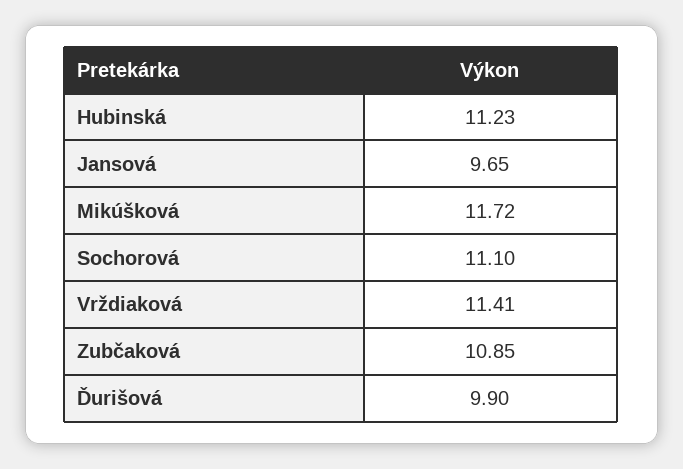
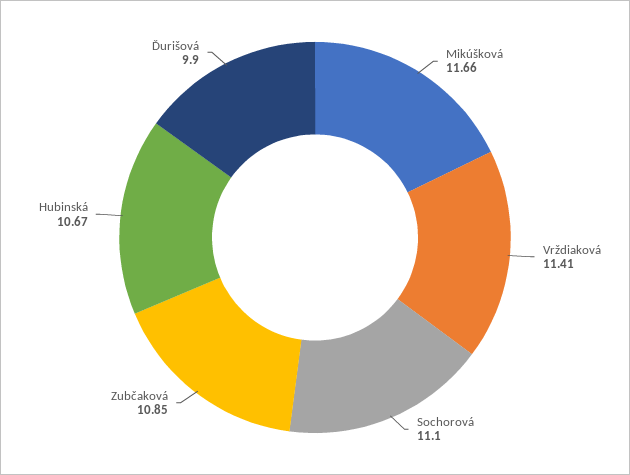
Hubinská: 11.23 -> 10.67
Jansová: 9.65 -> none
Mikúšková: 11.72 -> 11.66

